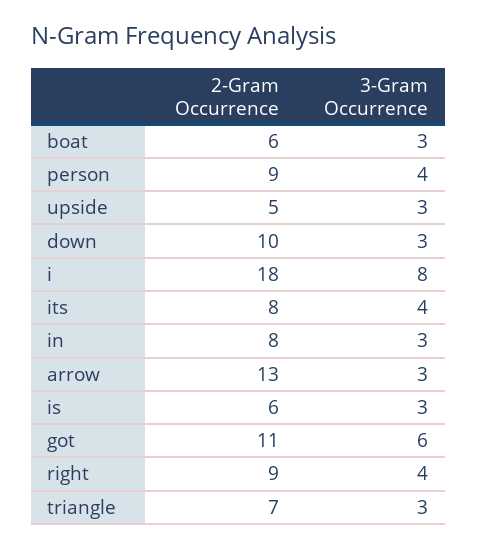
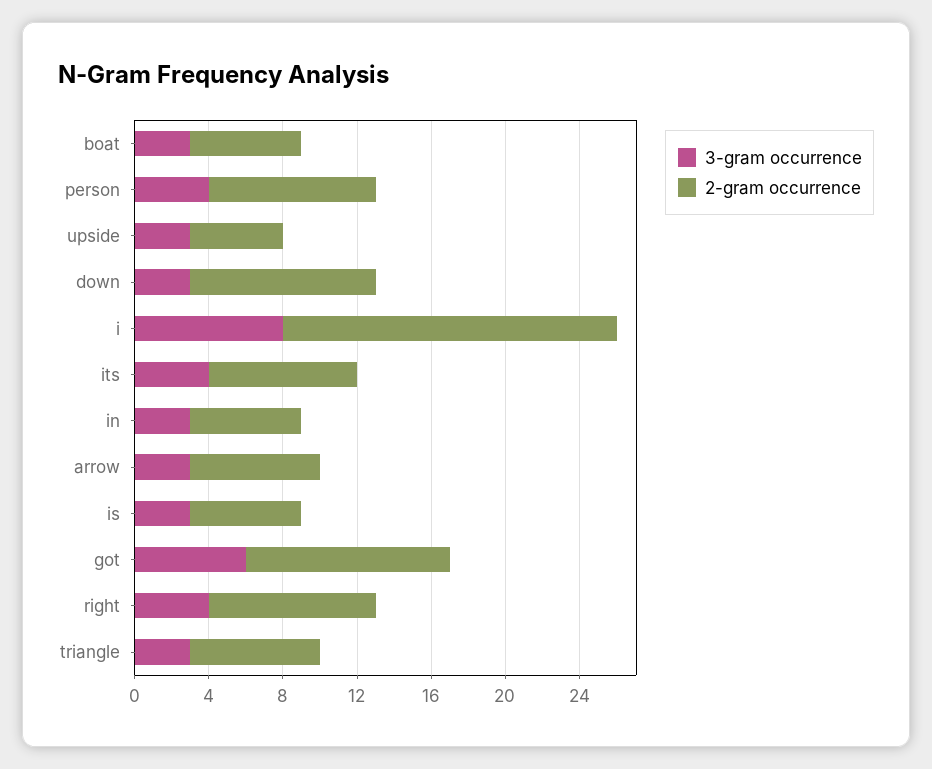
2-Gram Occurrence, in: 8 -> 6
2-Gram Occurrence, arrow: 13 -> 7

